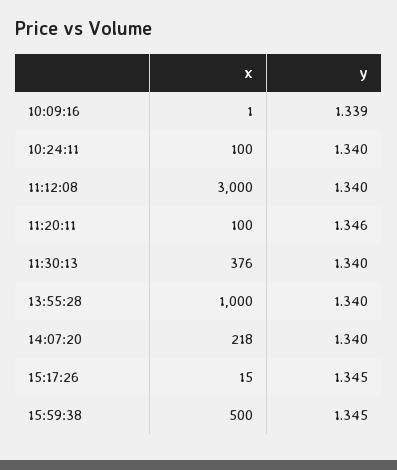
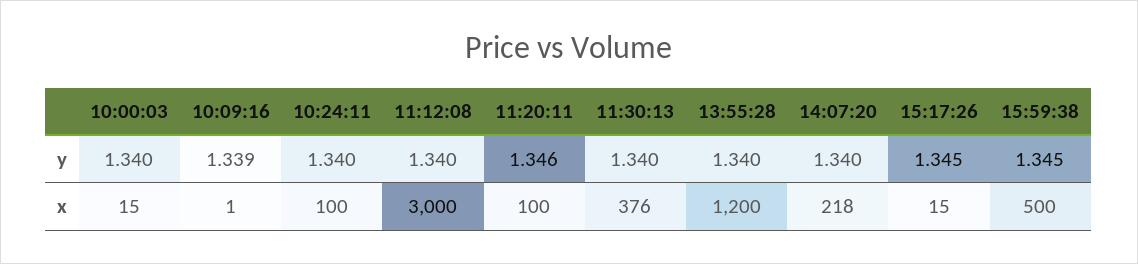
x, 13:55:28: 1000 -> 1200
y, 10:00:03: none -> 1.34
x, 10:00:03: none -> 15

